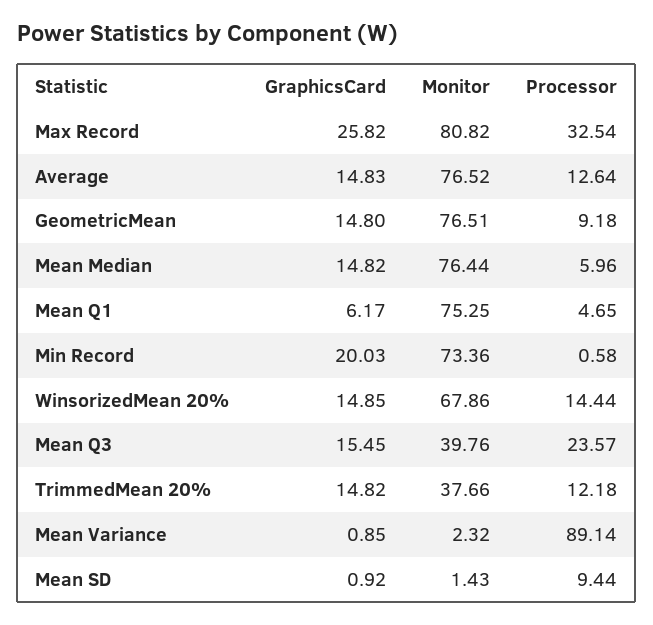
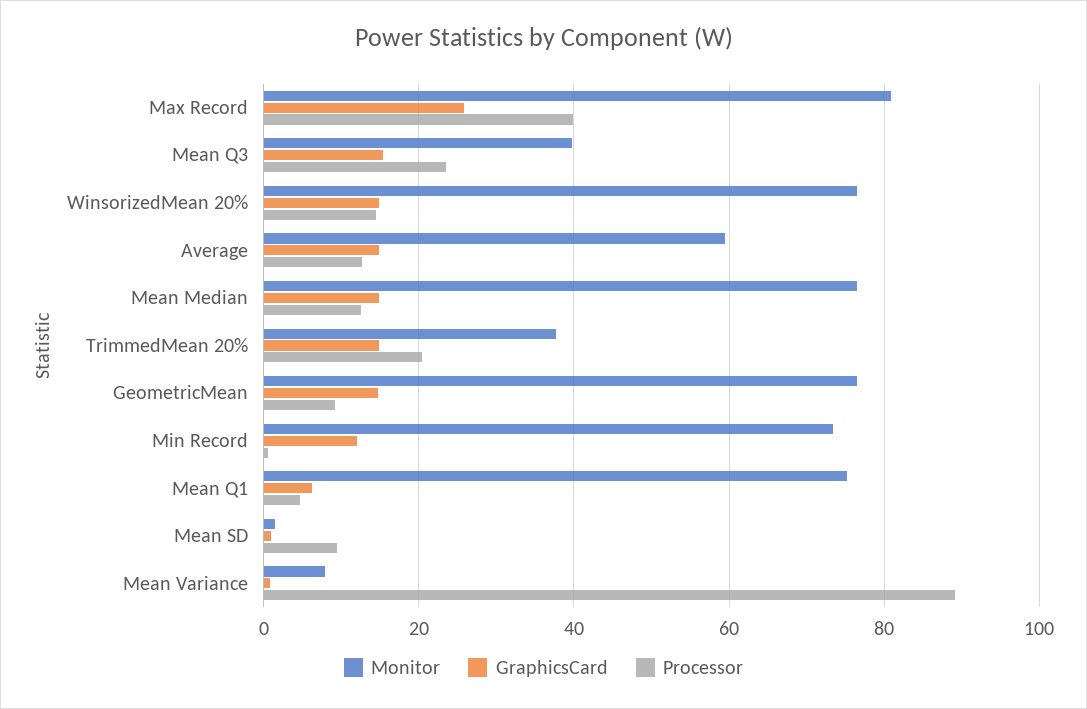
Processor, Max Record: 32.54 -> 40
Monitor, Average: 76.52 -> 60
Processor, Mean Median: 5.96 -> 12
GraphicsCard, Min Record: 20.03 -> 12
Monitor, WinsorizedMean 20%: 67.86 -> 76
Processor, TrimmedMean 20%: 12.18 -> 20
Monitor, Mean Variance: 2.32 -> 8

